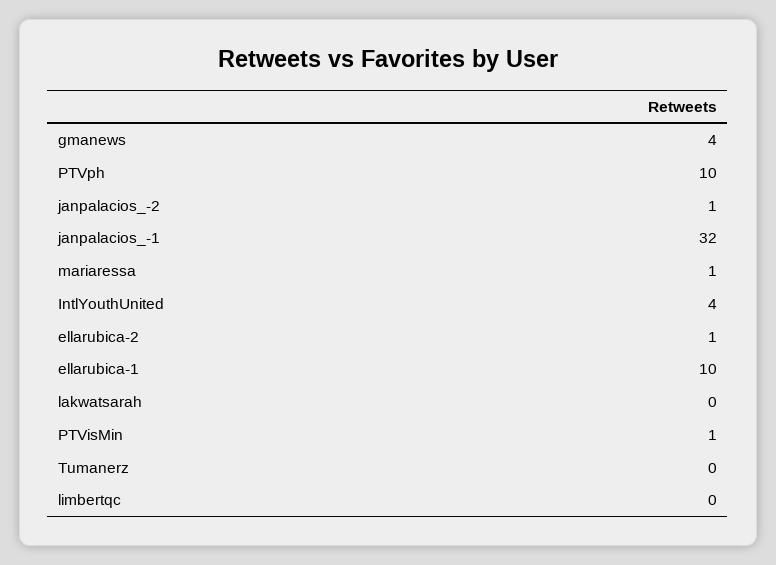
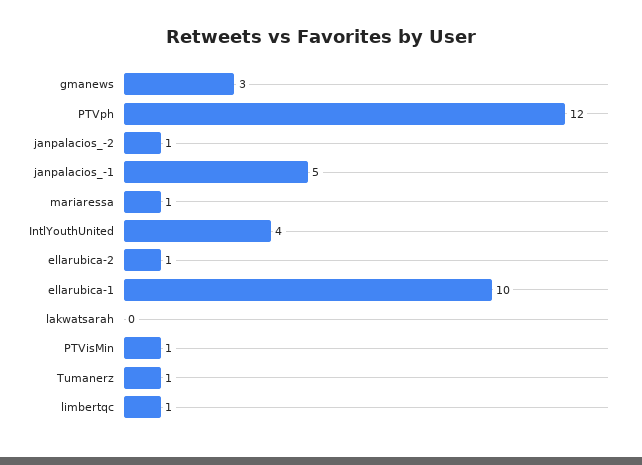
gmanews: 4 -> 3
PTVph: 10 -> 12
janpalacios_-1: 32 -> 5
Tumanerz: 0 -> 1
limbertqc: 0 -> 1

